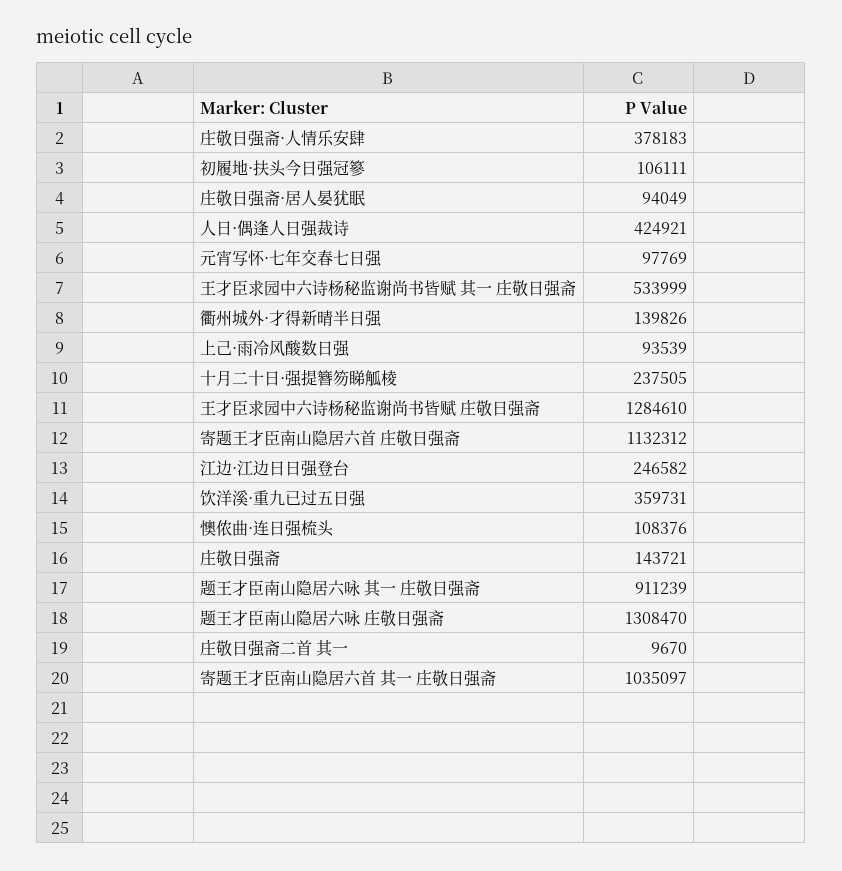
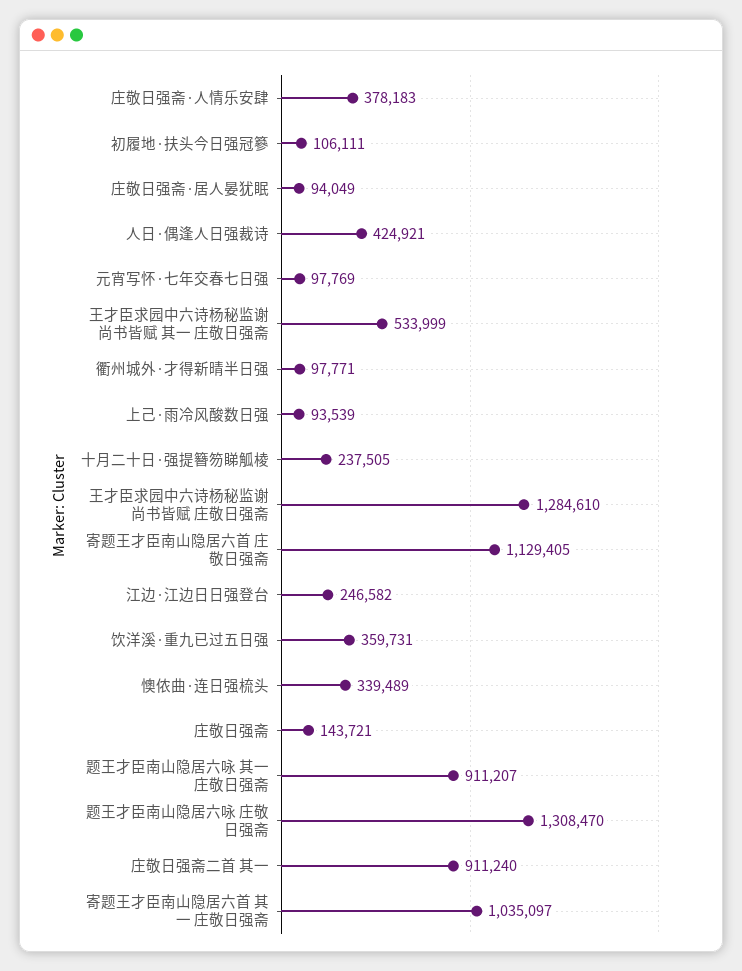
衢州城外·才得新晴半日强: 139826 -> 97771
寄题王才臣南山隐居六首 庄敬日强斋: 1132312 -> 1129405
懊侬曲·连日强梳头: 108376 -> 339489
题王才臣南山隐居六咏 其一 庄敬日强斋: 911239 -> 911207
庄敬日强斋二首 其一: 9670 -> 911240

